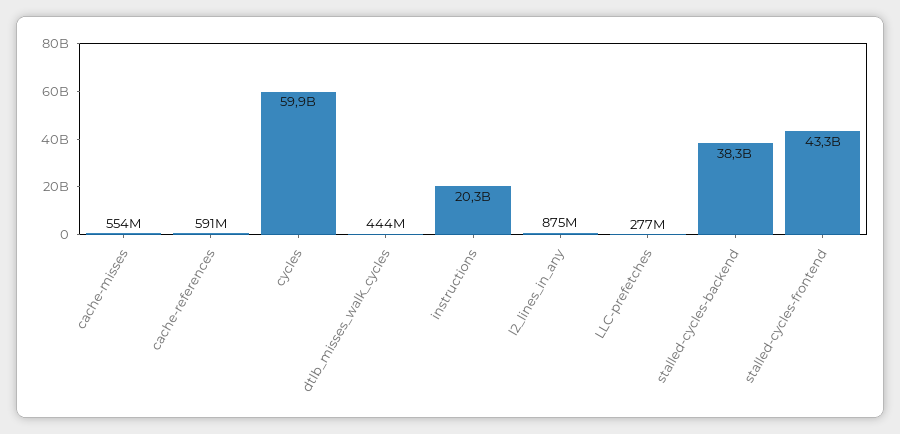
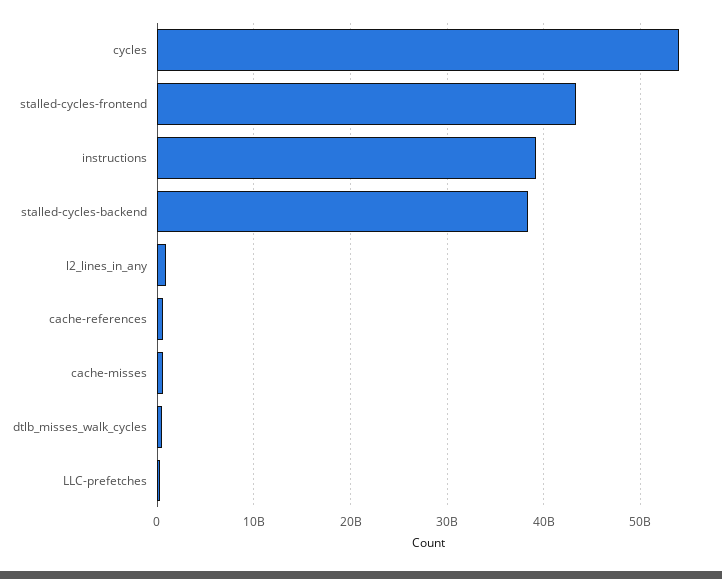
cycles: 59900000000 -> 54000000000
instructions: 20300000000 -> 39000000000

